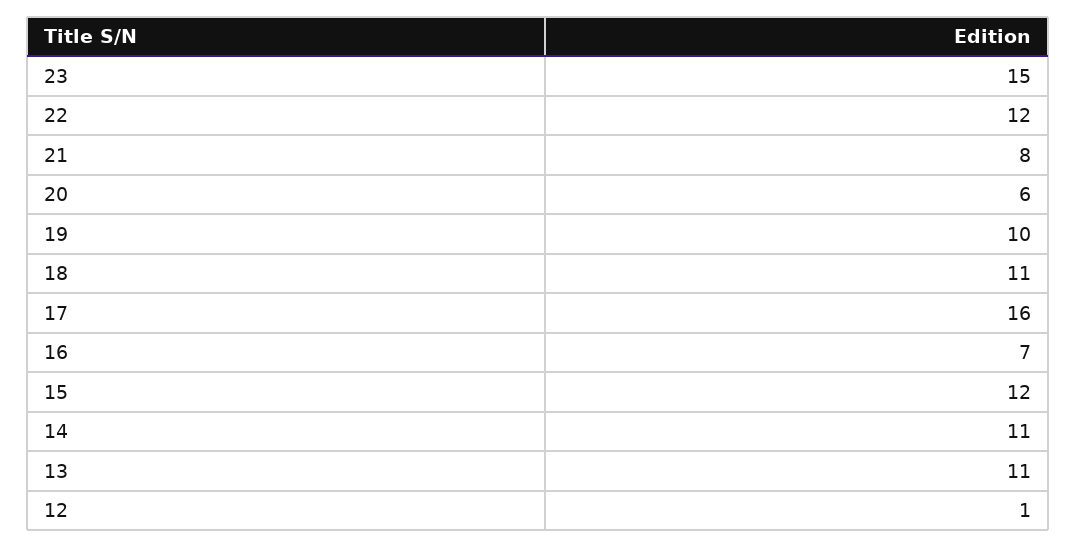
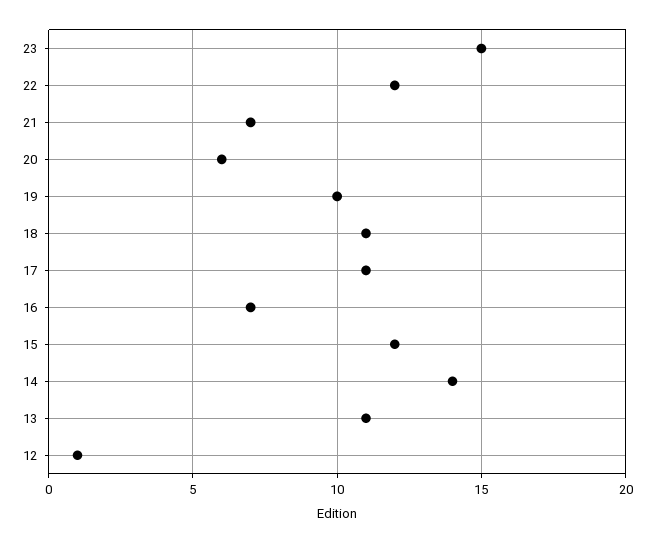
21: 8 -> 7
17: 16 -> 11
14: 11 -> 14

